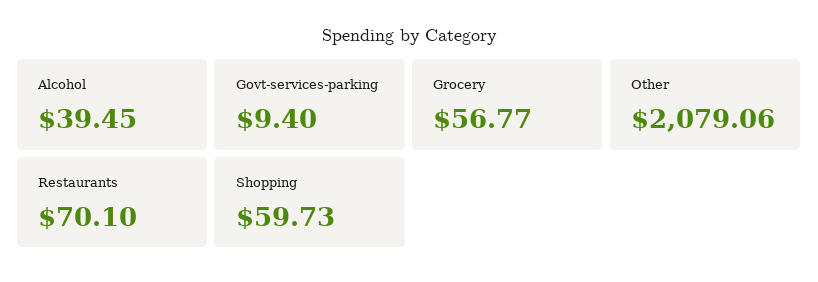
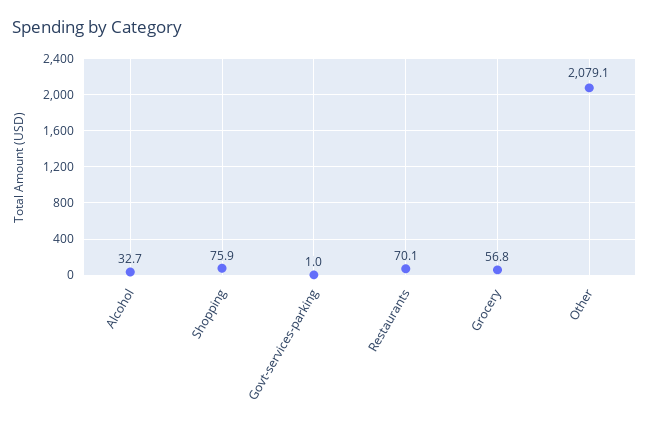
Alcohol: 39.45 -> 32.7
Govt-services-parking: 9.4 -> 1
Shopping: 59.73 -> 75.9

